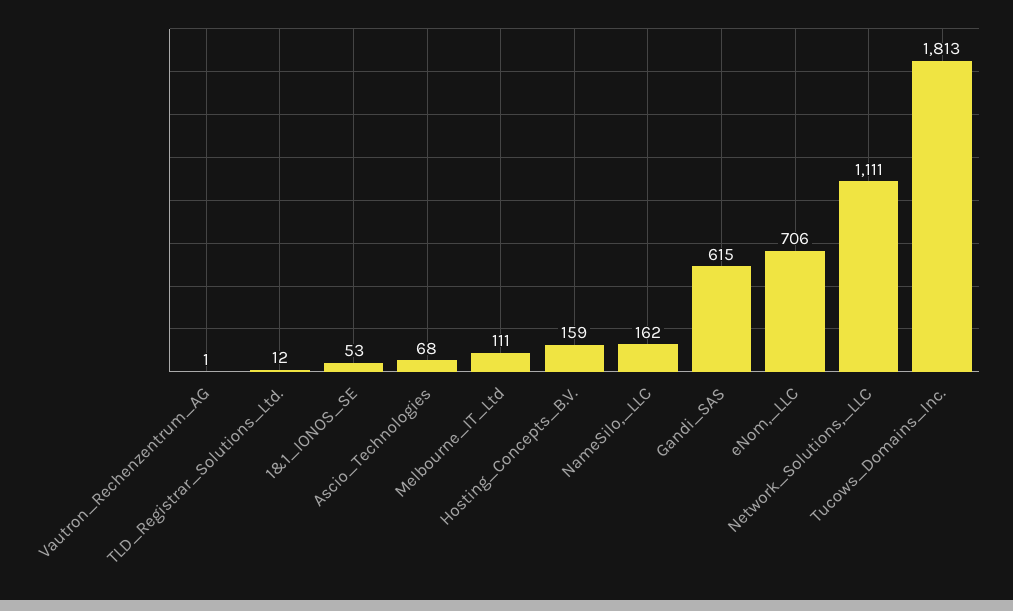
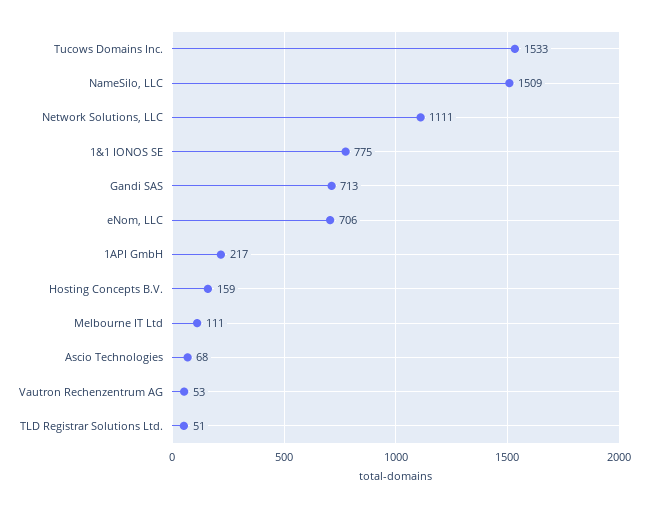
Vautron_Rechenzentrum_AG: 1 -> 53
TLD_Registrar_Solutions_Ltd.: 12 -> 51
1&1_IONOS_SE: 53 -> 775
NameSilo,_LLC: 162 -> 1509
Gandi_SAS: 615 -> 713
Tucows_Domains_Inc.: 1813 -> 1533
1API GmbH: none -> 217

